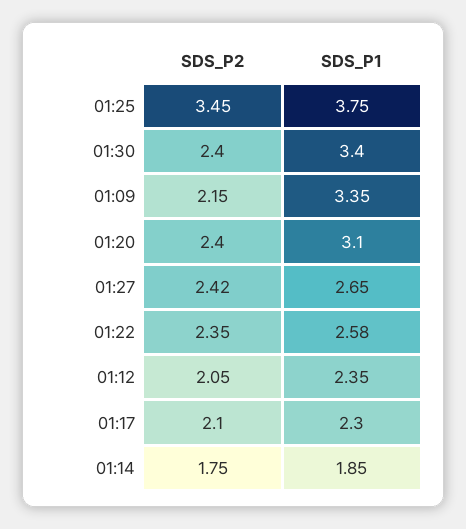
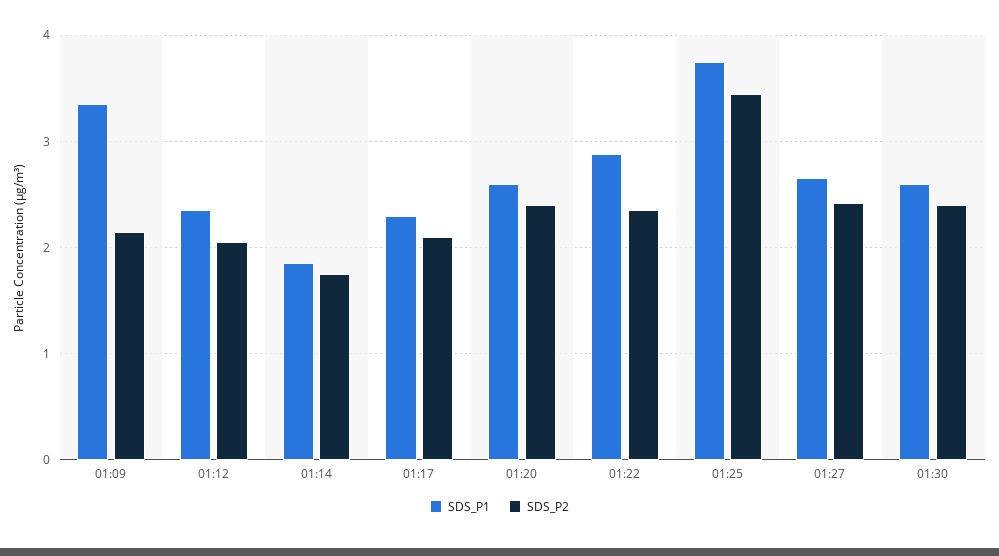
SDS_P1, 01:30: 3.4 -> 2.6
SDS_P1, 01:20: 3.1 -> 2.6
SDS_P1, 01:22: 2.58 -> 2.9

